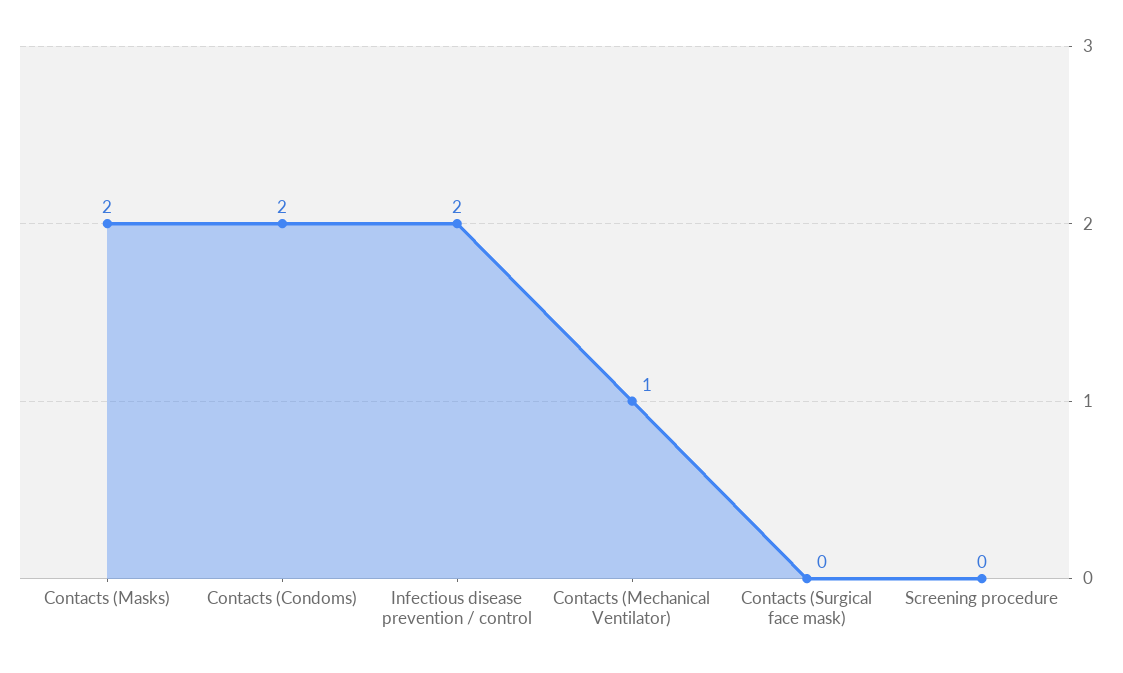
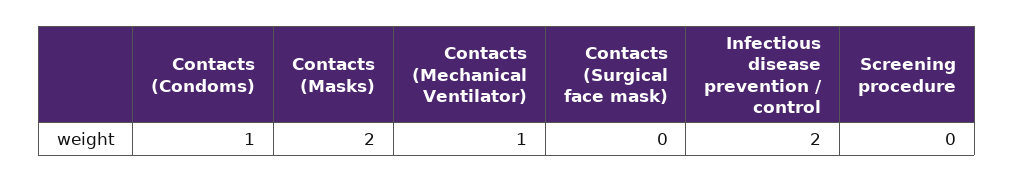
Contacts (Condoms): 2 -> 1

